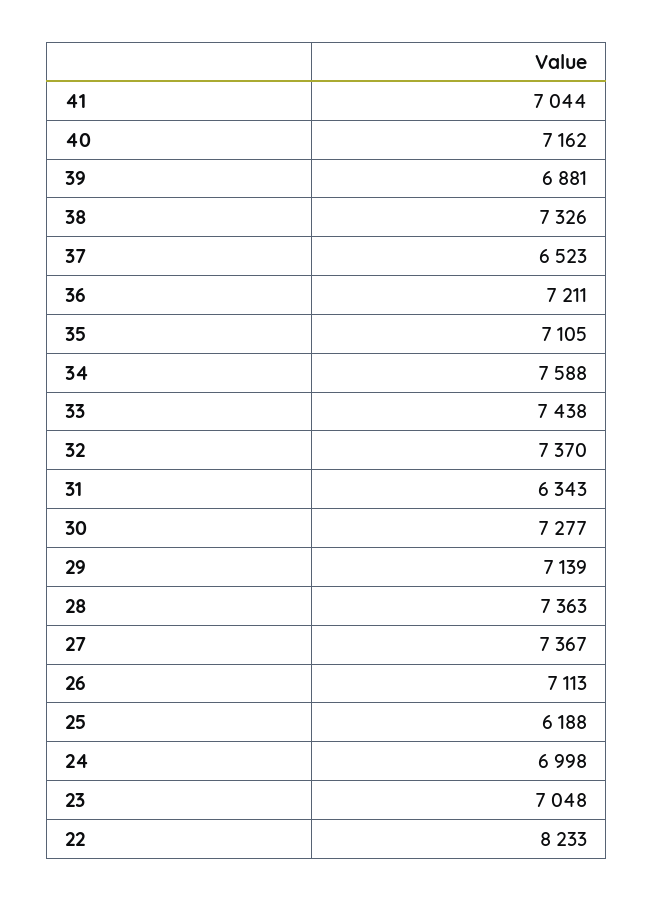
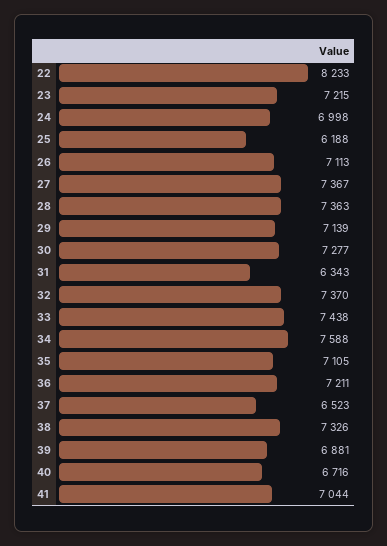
40: 7162 -> 6716
23: 7048 -> 7215

